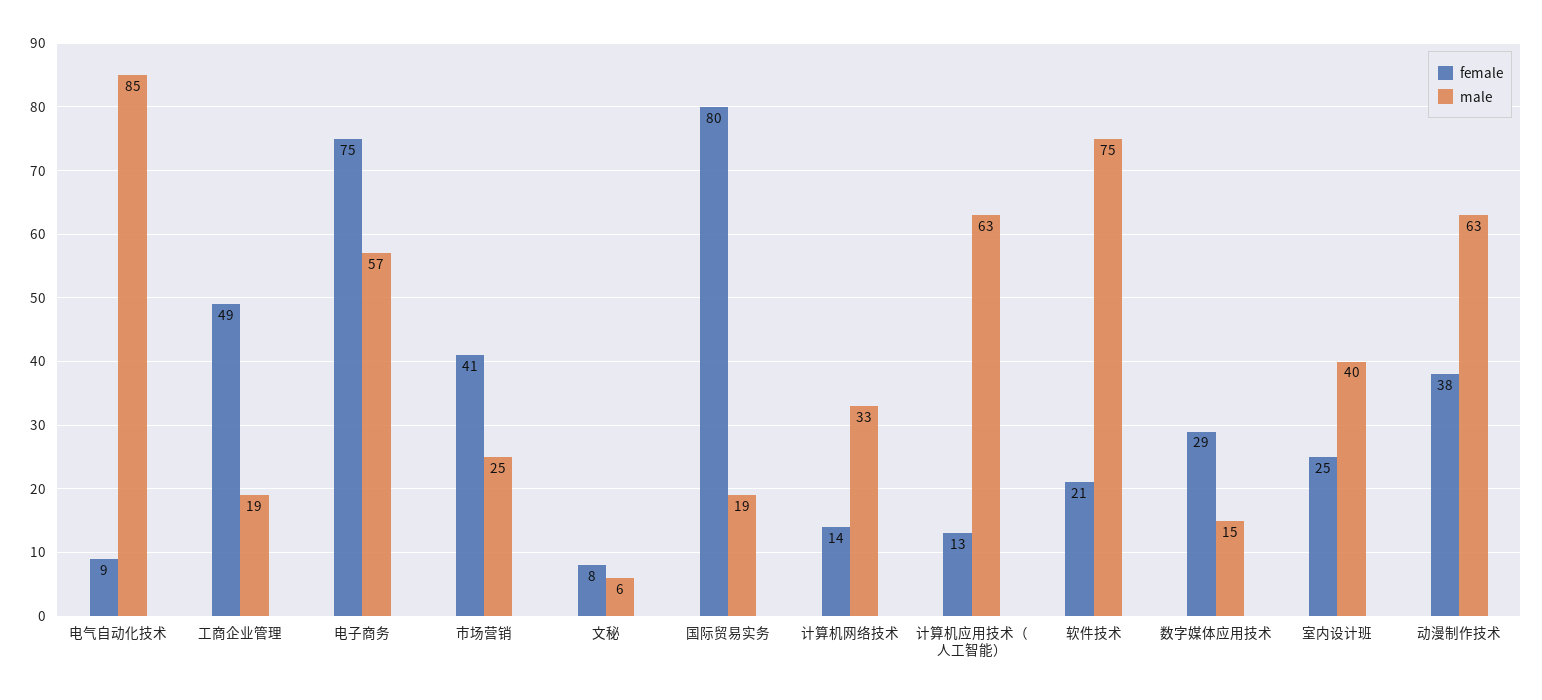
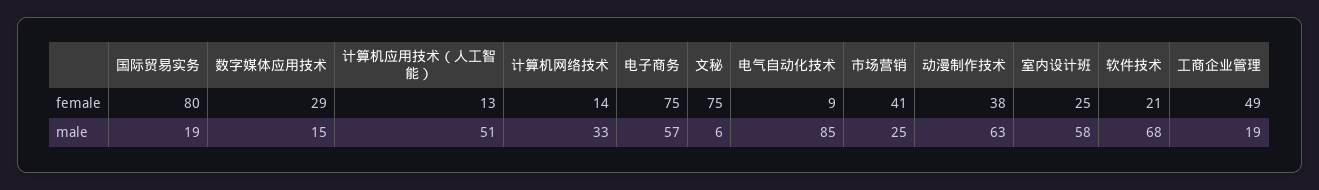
female, 文秘: 8 -> 75
male, 计算机应用技术（人工智能）: 63 -> 51
male, 软件技术: 75 -> 68
male, 室内设计班: 40 -> 58

